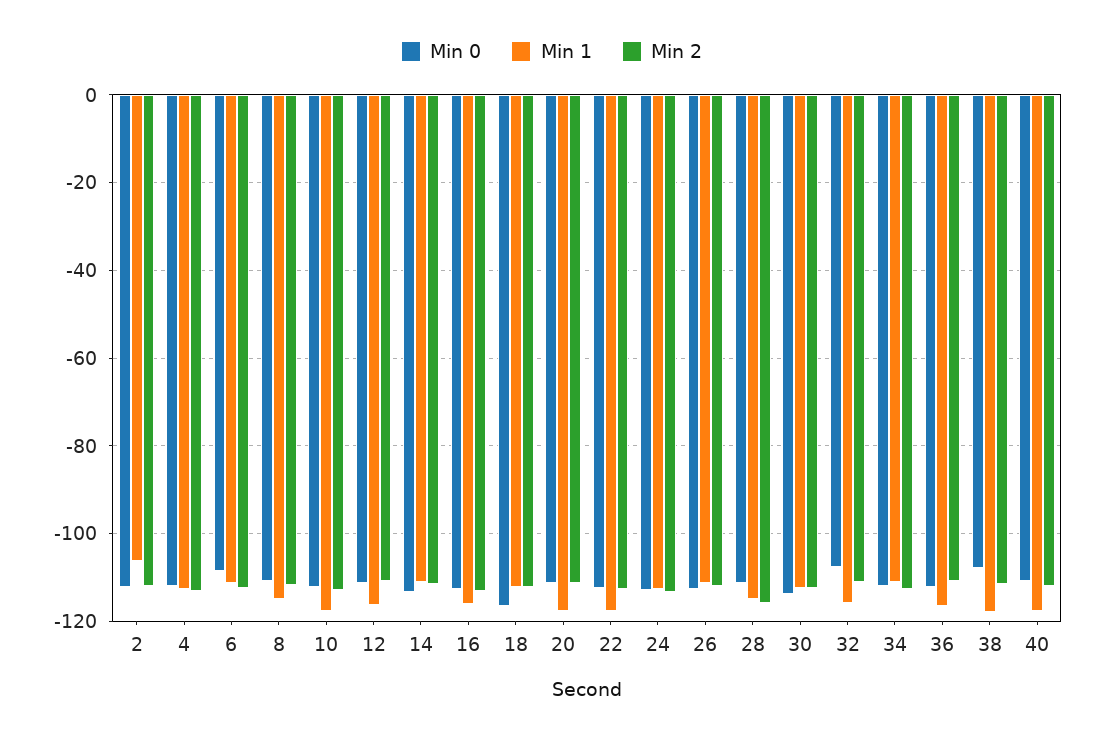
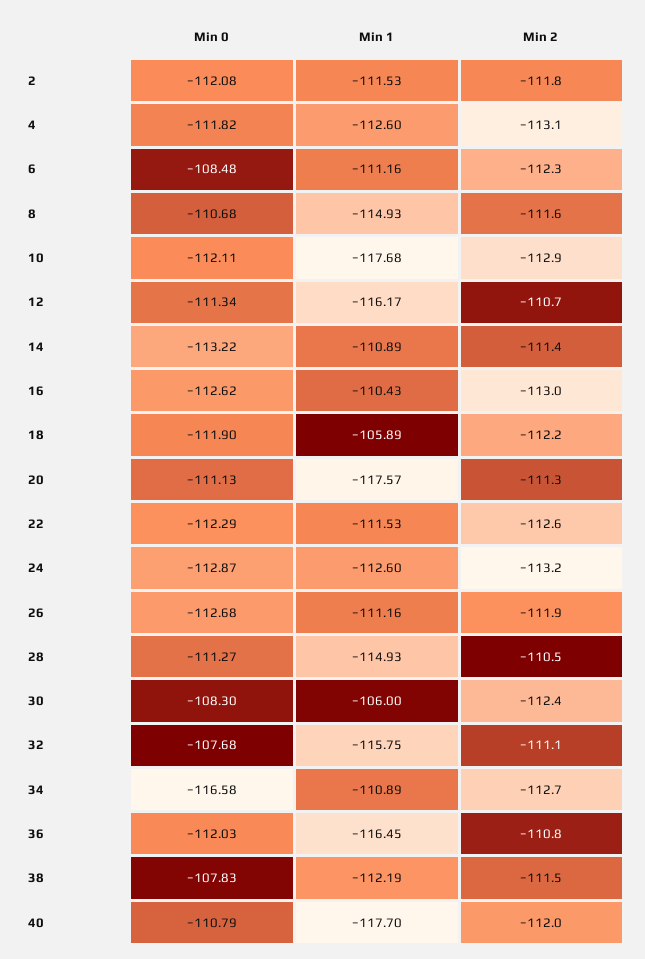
Min 1, 2: -106 -> -111.53
Min 1, 16: -116 -> -110.43
Min 0, 18: -116 -> -111.9
Min 1, 18: -112 -> -105.89
Min 1, 22: -118 -> -111.53
Min 2, 28: -116 -> -110.5
Min 0, 30: -114 -> -108.3
Min 1, 30: -112 -> -106
Min 0, 34: -112 -> -116.58
Min 1, 38: -118 -> -112.19

